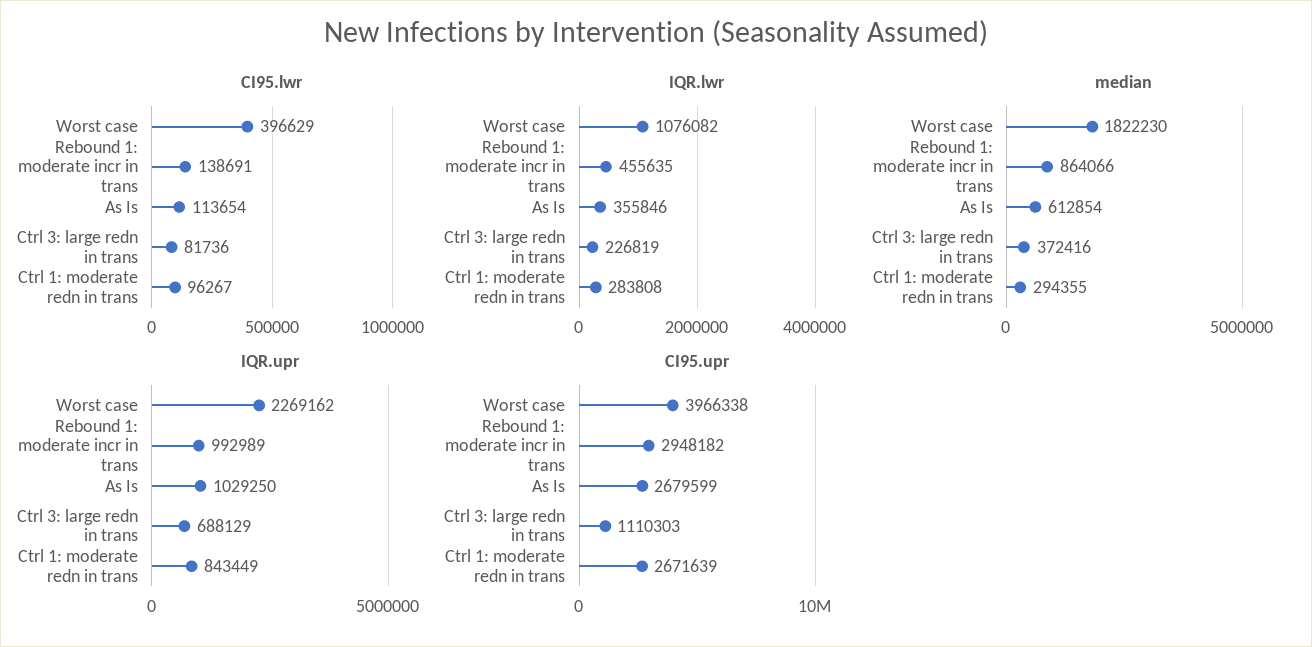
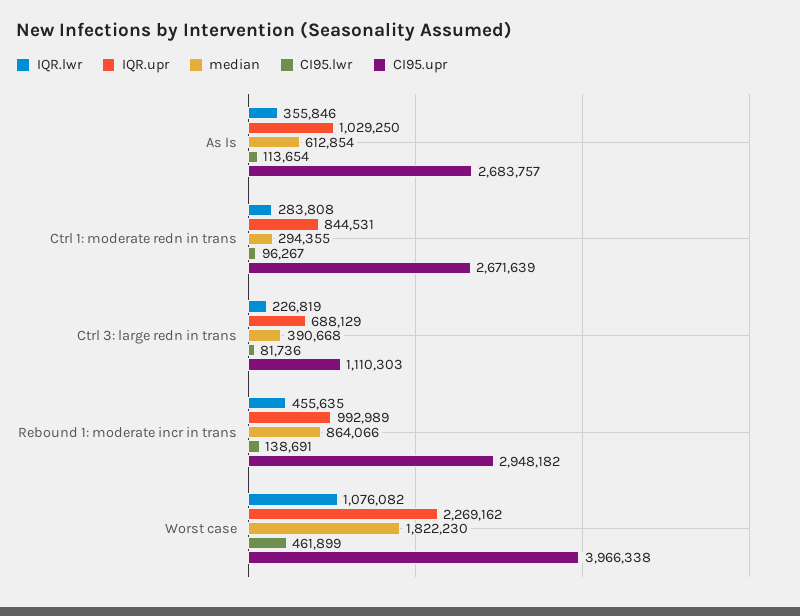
CI95.lwr, Worst case: 396629 -> 461899
median, Ctrl 3: large redn in trans: 372416 -> 390668
IQR.upr, Ctrl 1: moderate redn in trans: 843449 -> 844531
CI95.upr, As Is: 2679599 -> 2683757

